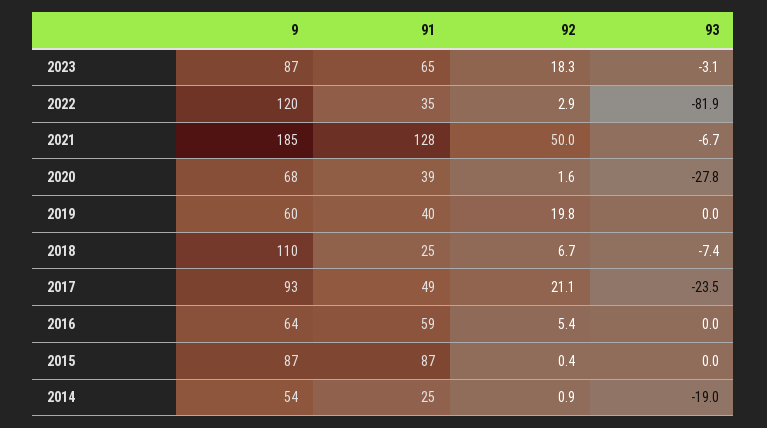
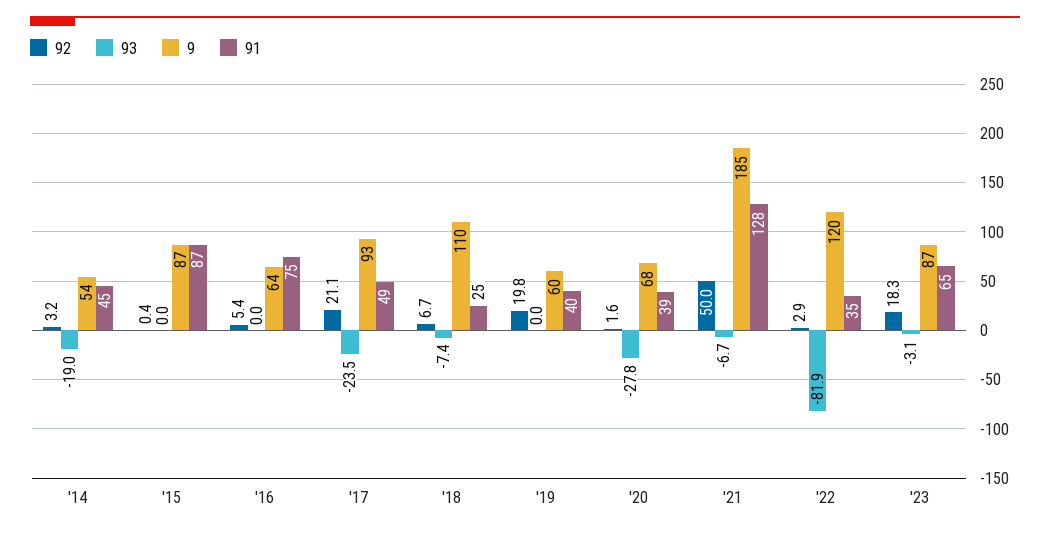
91, 2016: 59 -> 75
91, 2014: 25 -> 45
92, 2014: 0.9 -> 3.2

